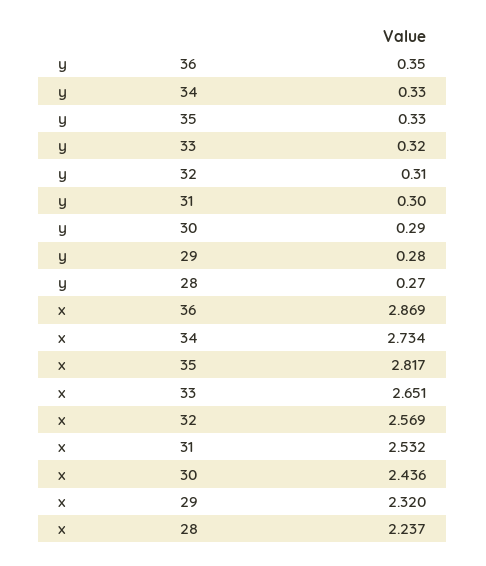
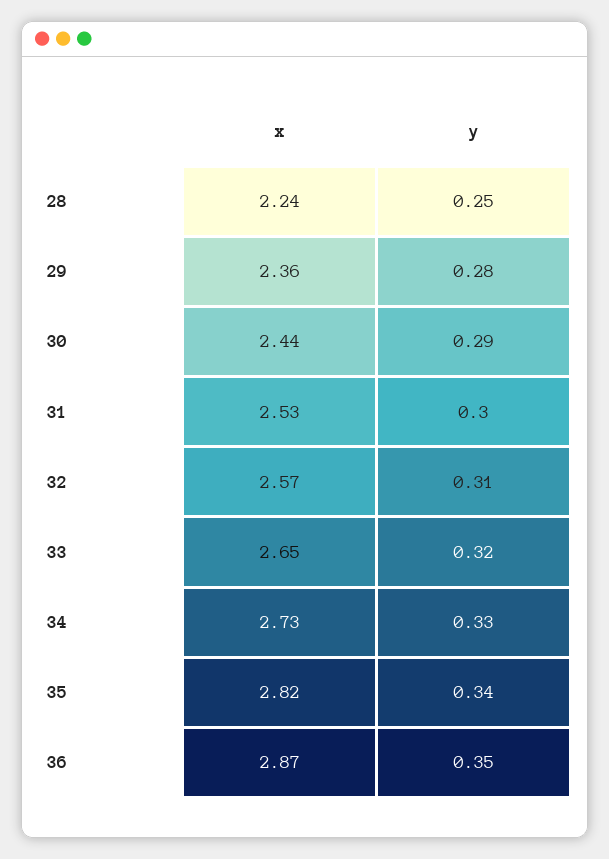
y, 35: 0.33 -> 0.34
y, 28: 0.27 -> 0.25
x, 29: 2.32 -> 2.36

